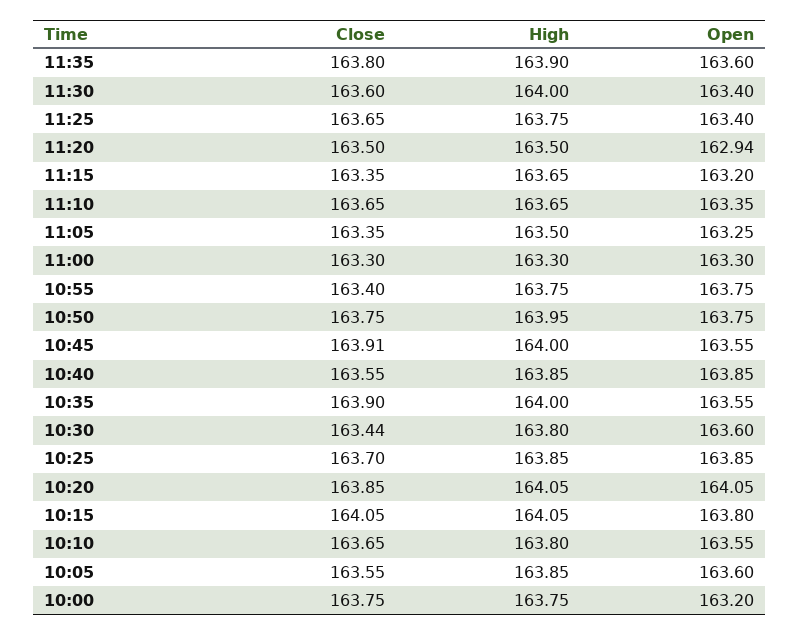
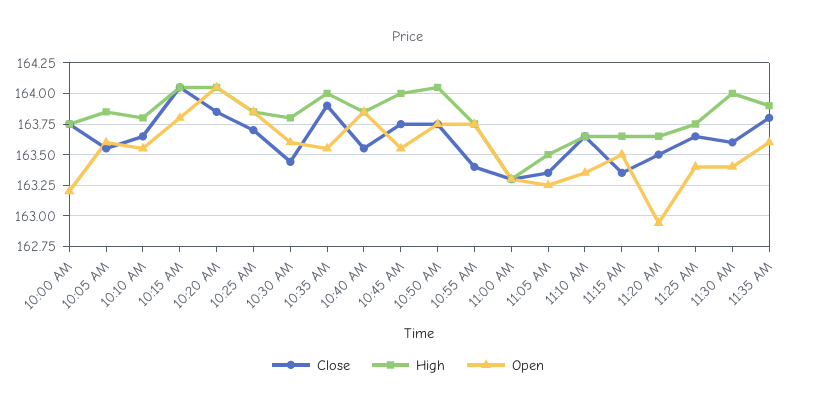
High, 11:20: 163.5 -> 163.65
Open, 11:15: 163.2 -> 163.5
High, 10:50: 163.95 -> 164.05
Close, 10:45: 163.91 -> 163.75

